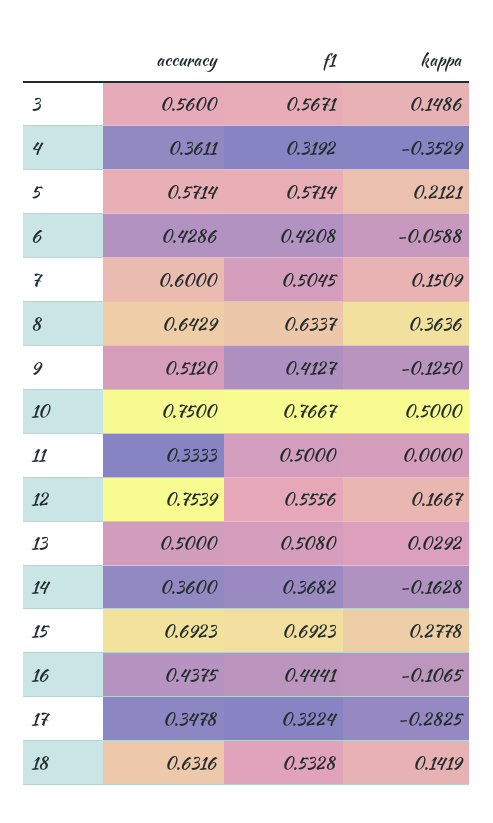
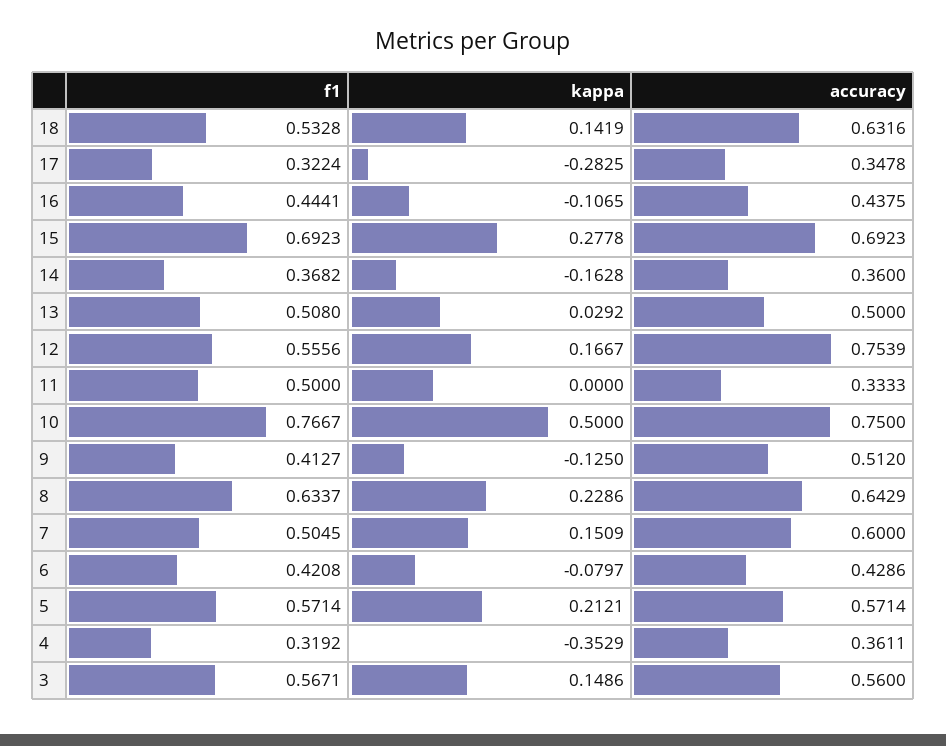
kappa, 6: -0.0588 -> -0.0797
kappa, 8: 0.3636 -> 0.2286

